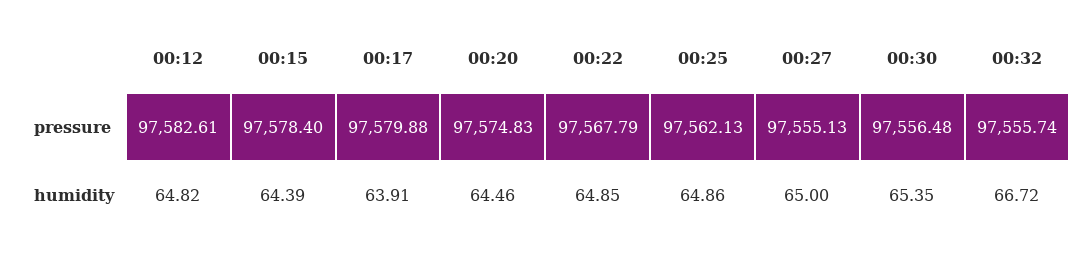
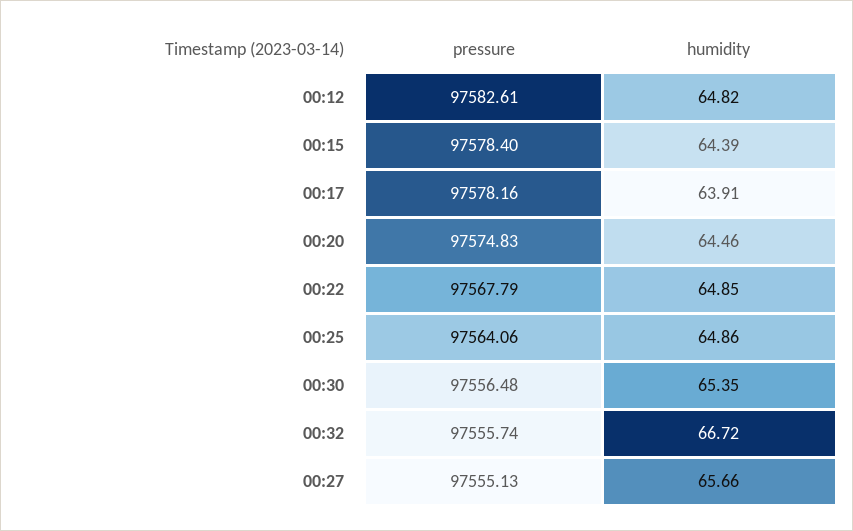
00:17, pressure: 97579.88 -> 97578.16
00:25, pressure: 97562.13 -> 97564.06
00:27, humidity: 65 -> 65.66

